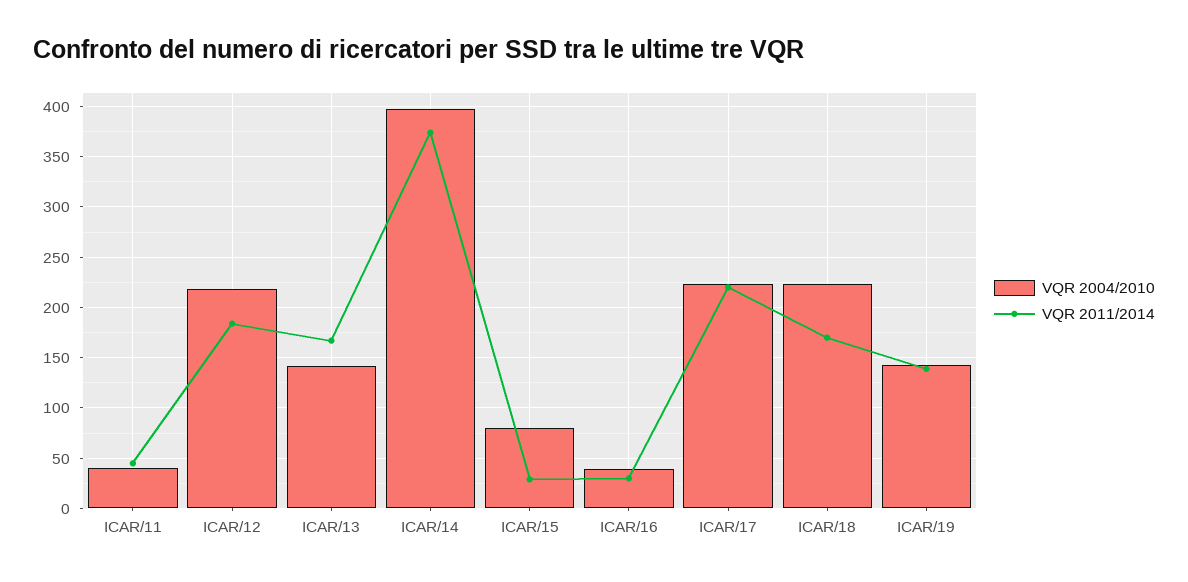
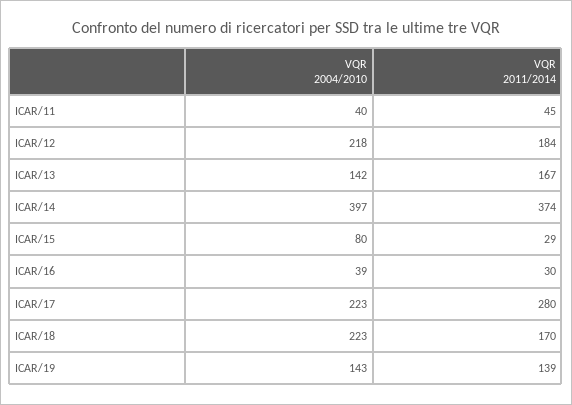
VQR 2011/2014, ICAR/17: 220 -> 280

